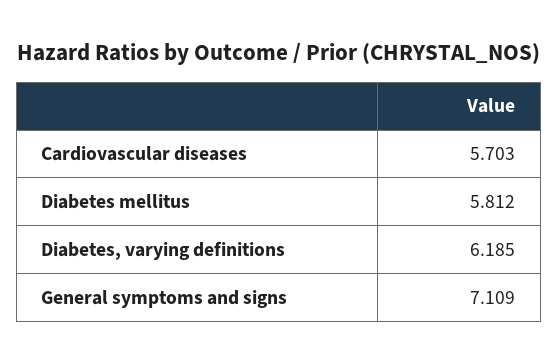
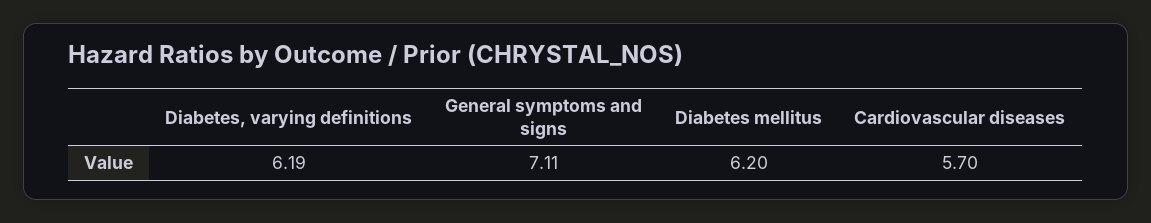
Diabetes mellitus: 5.812 -> 6.2

